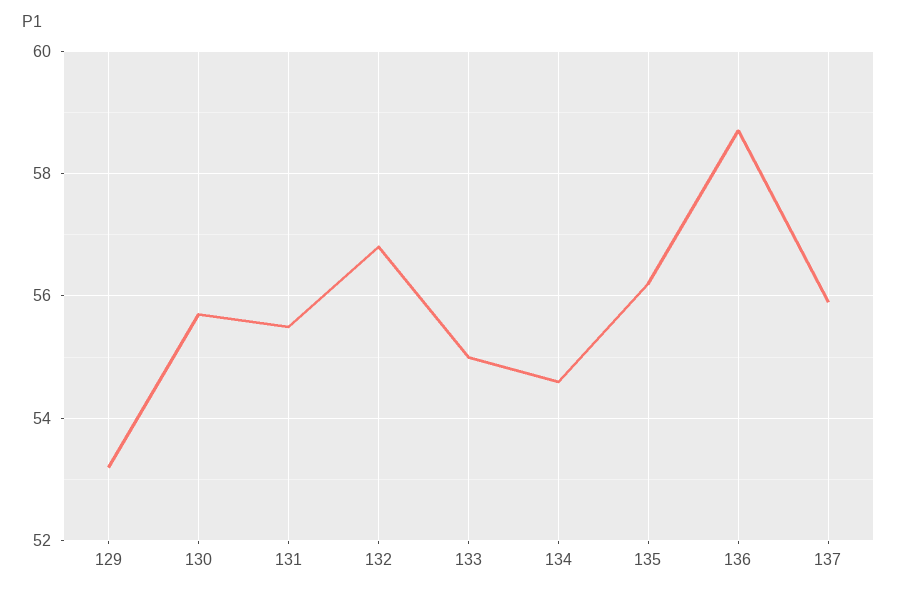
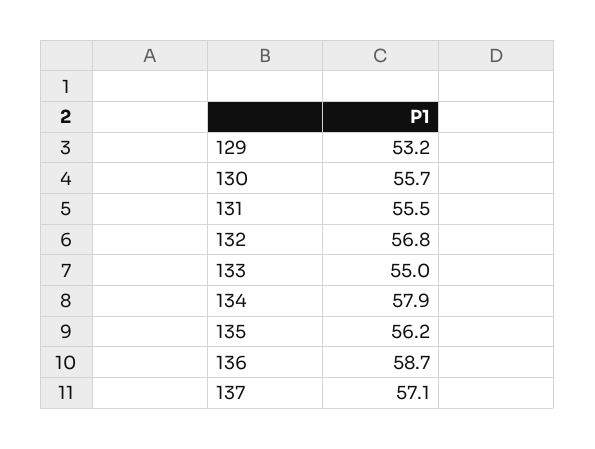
134: 54.5 -> 57.9
137: 56 -> 57.1

